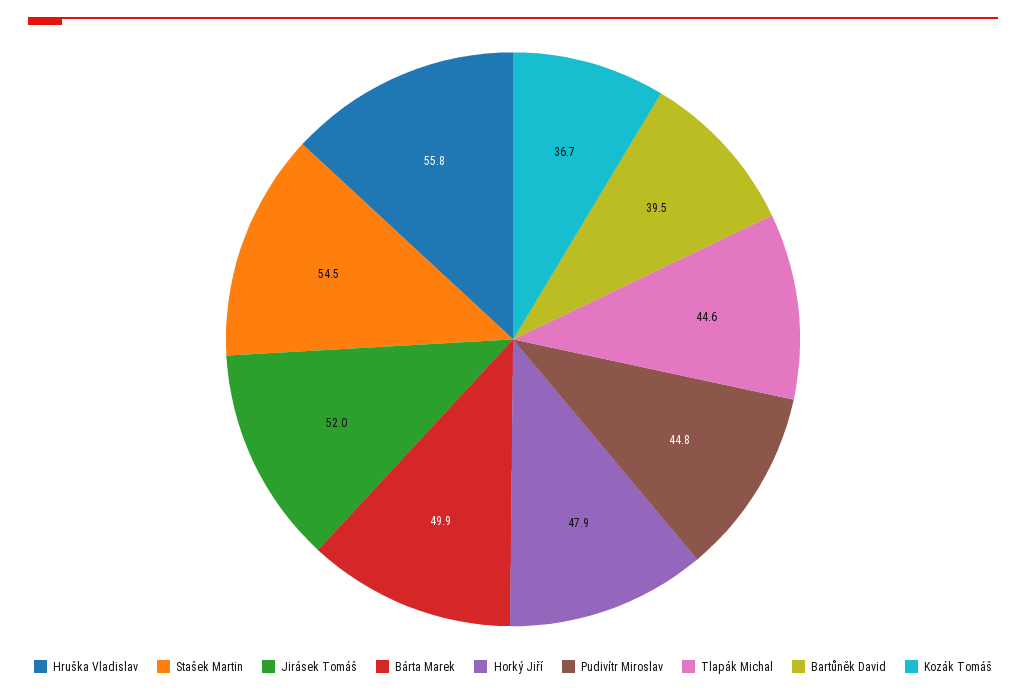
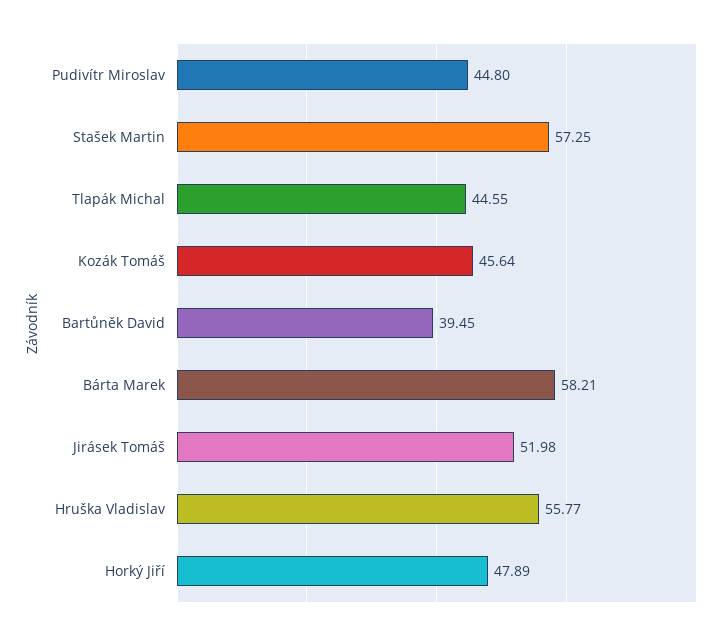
Stašek Martin: 54.5 -> 57.25
Bárta Marek: 49.9 -> 58.21
Kozák Tomáš: 36.7 -> 45.64

